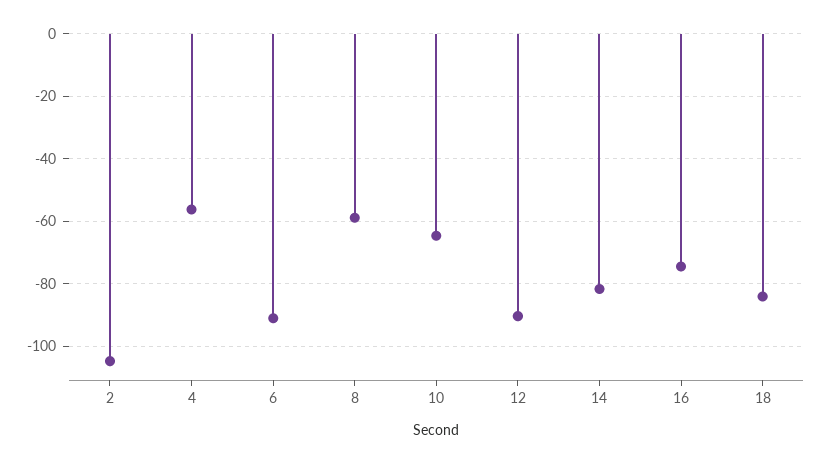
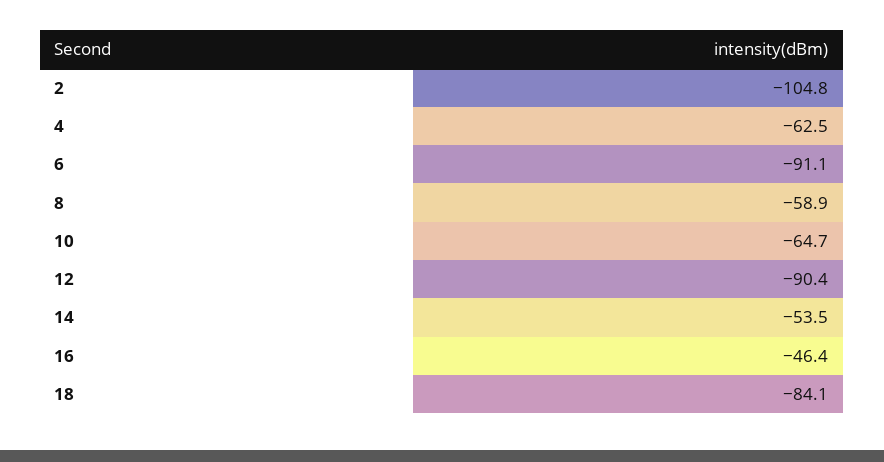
4: -56 -> -62.5
14: -82 -> -53.5
16: -74 -> -46.4

